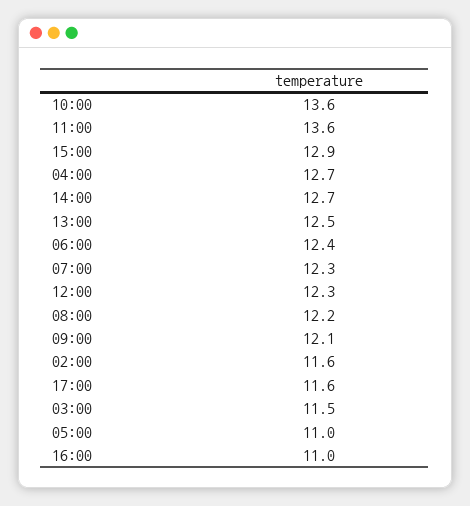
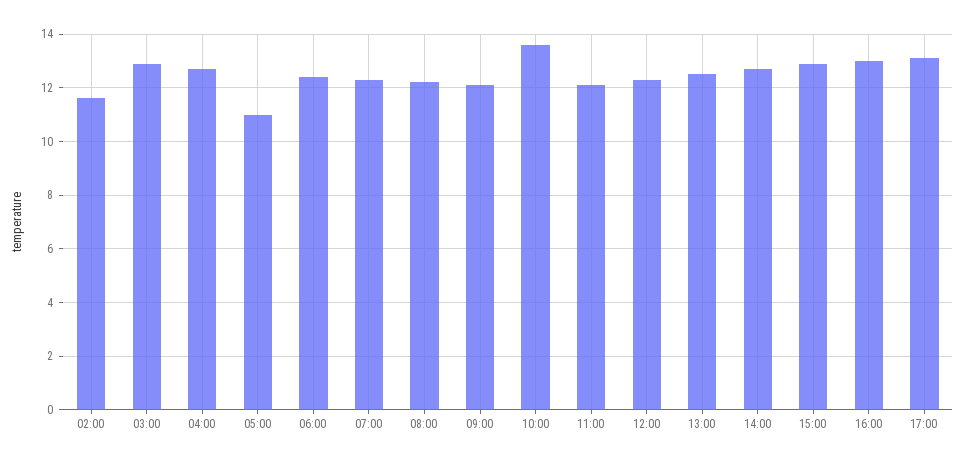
11:00: 13.6 -> 12
17:00: 11.6 -> 13
03:00: 11.5 -> 13
16:00: 11 -> 13

